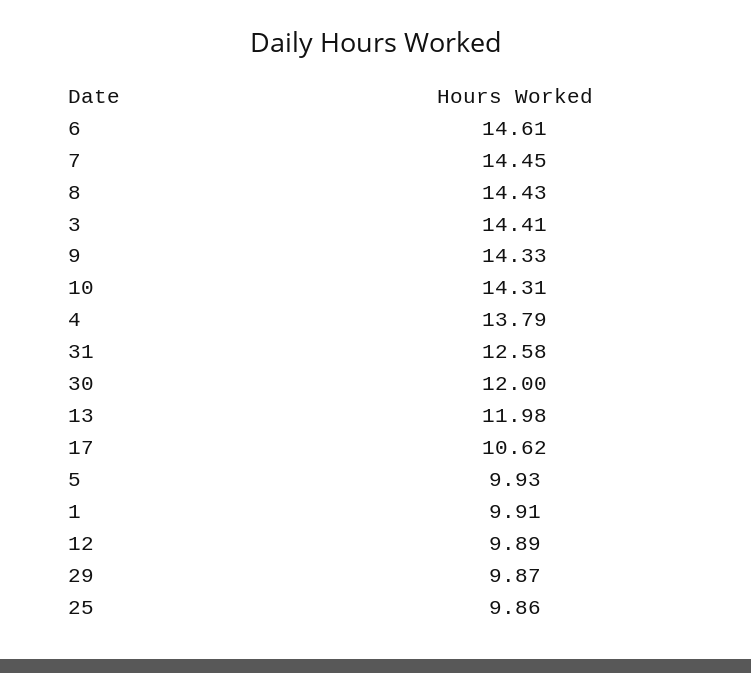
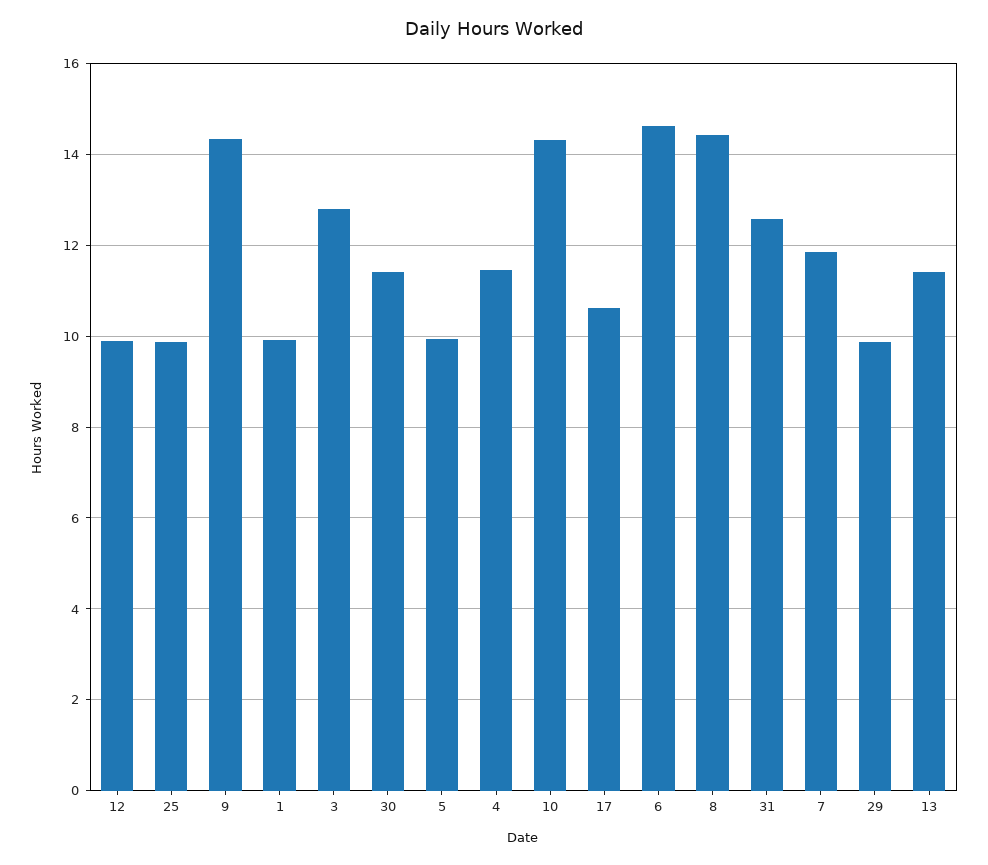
7: 14.45 -> 11.8
3: 14.41 -> 12.8
4: 13.79 -> 11.4
30: 12 -> 11.4
13: 11.98 -> 11.4

